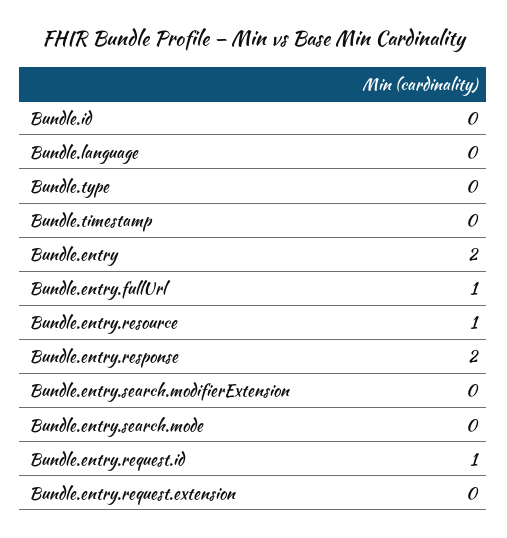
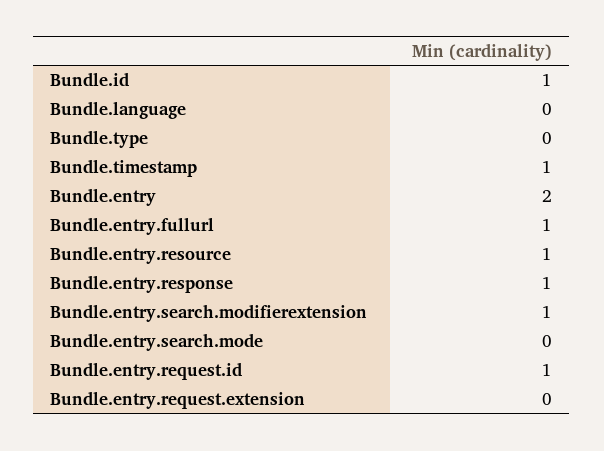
Bundle.id: 0 -> 1
Bundle.timestamp: 0 -> 1
Bundle.entry.response: 2 -> 1
Bundle.entry.search.modifierExtension: 0 -> 1

